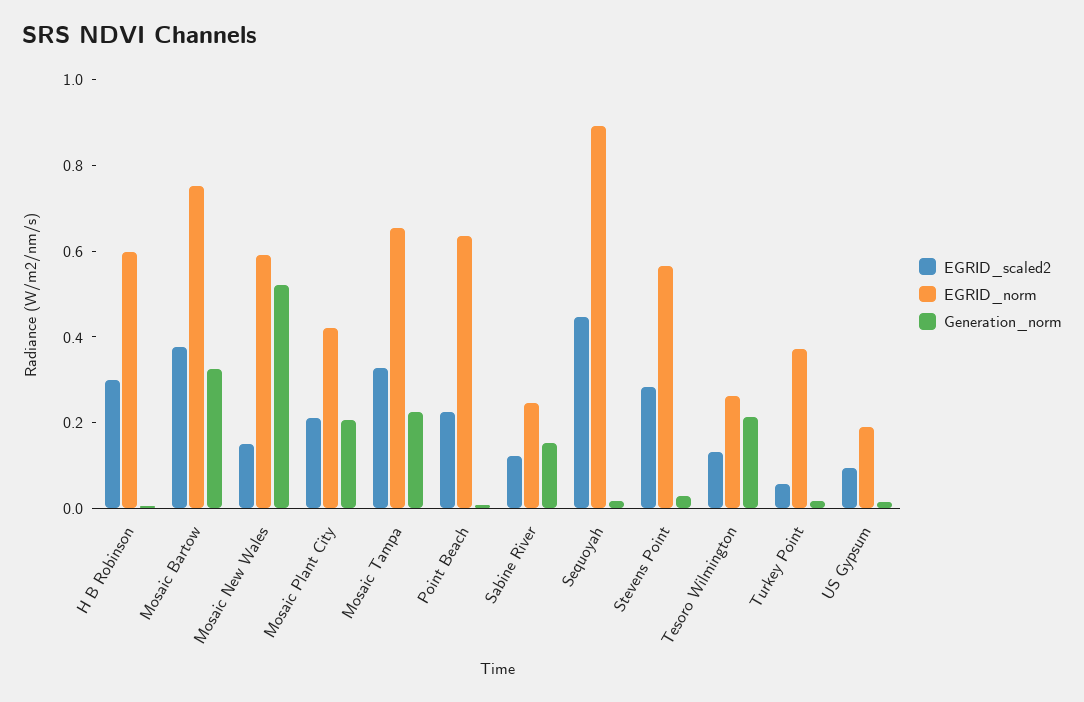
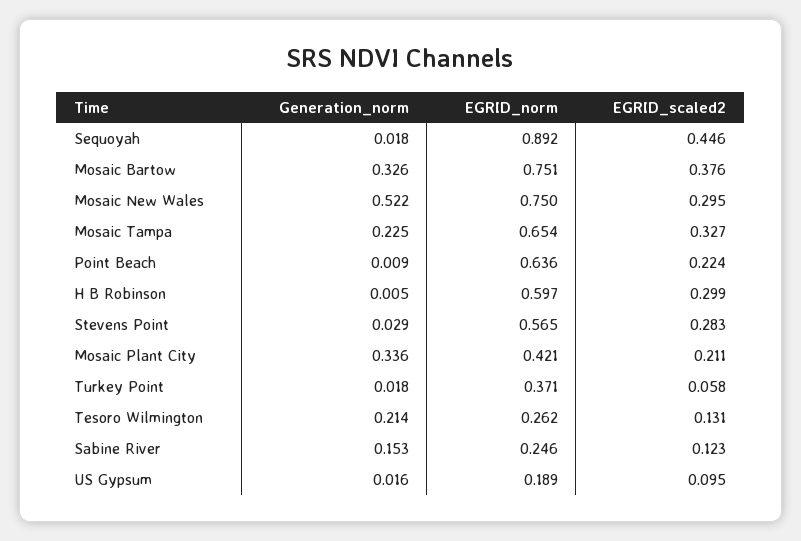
EGRID_scaled2, Mosaic New Wales: 0.15 -> 0.295
EGRID_norm, Mosaic New Wales: 0.6 -> 0.75
Generation_norm, Mosaic Plant City: 0.2 -> 0.336

